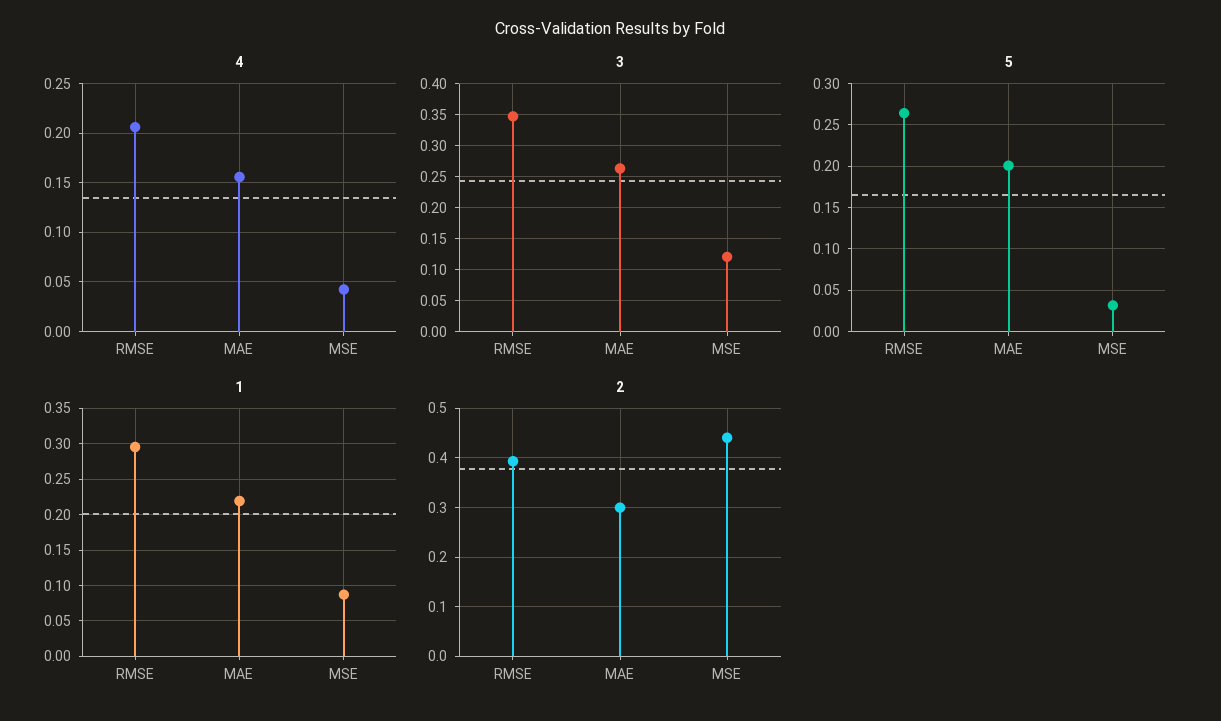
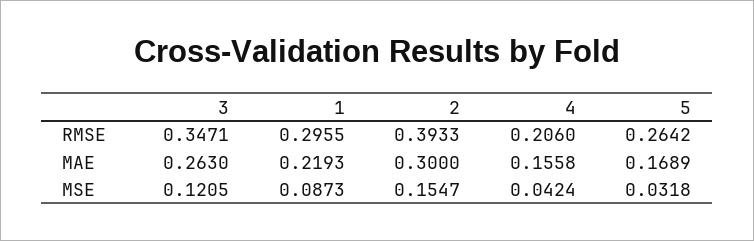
5, MAE: 0.2 -> 0.1689
2, MSE: 0.44 -> 0.1547

